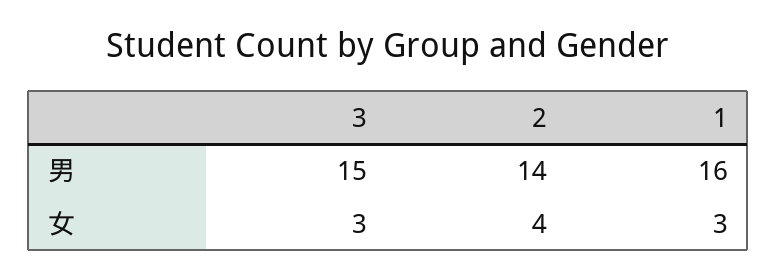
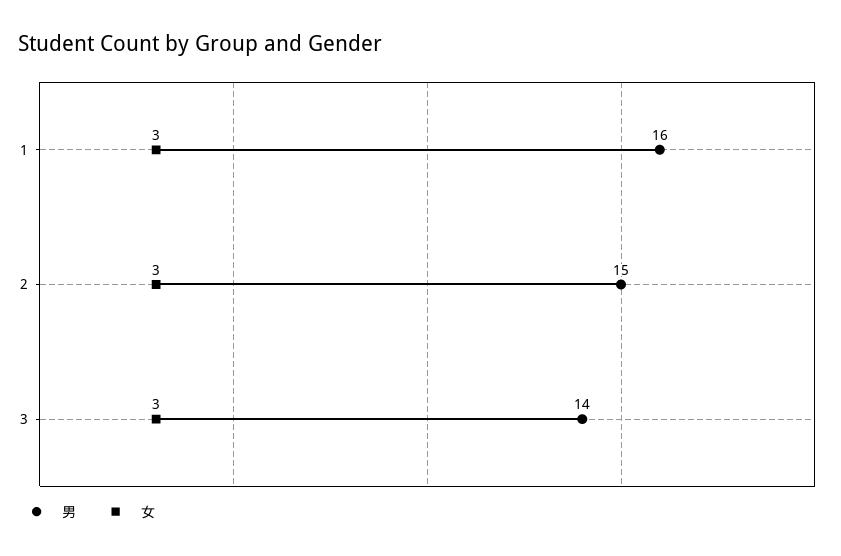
男, 3: 15 -> 14
男, 2: 14 -> 15
女, 2: 4 -> 3

